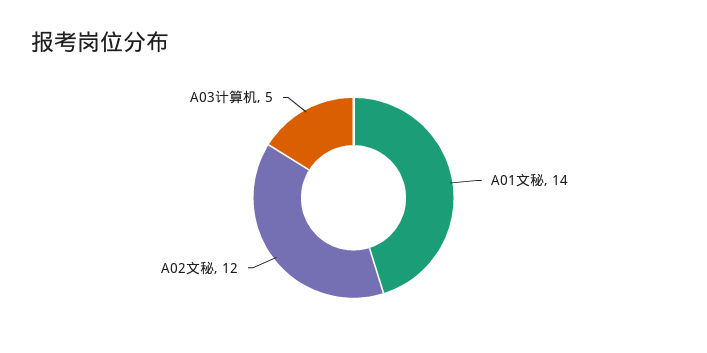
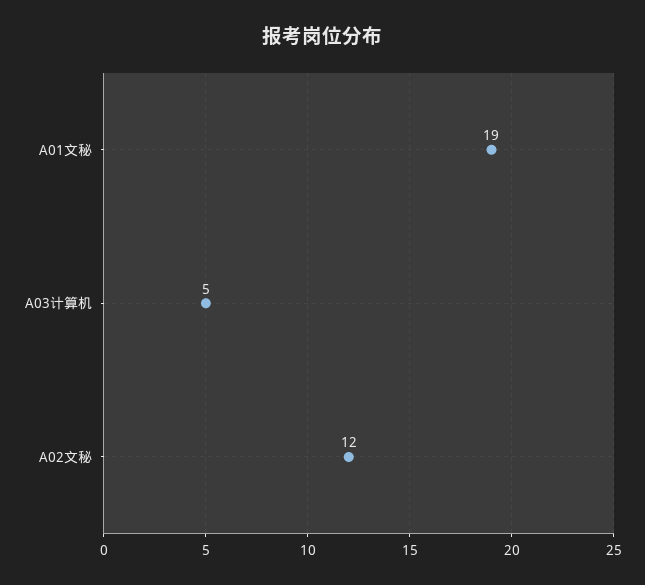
A01文秘: 14 -> 19

